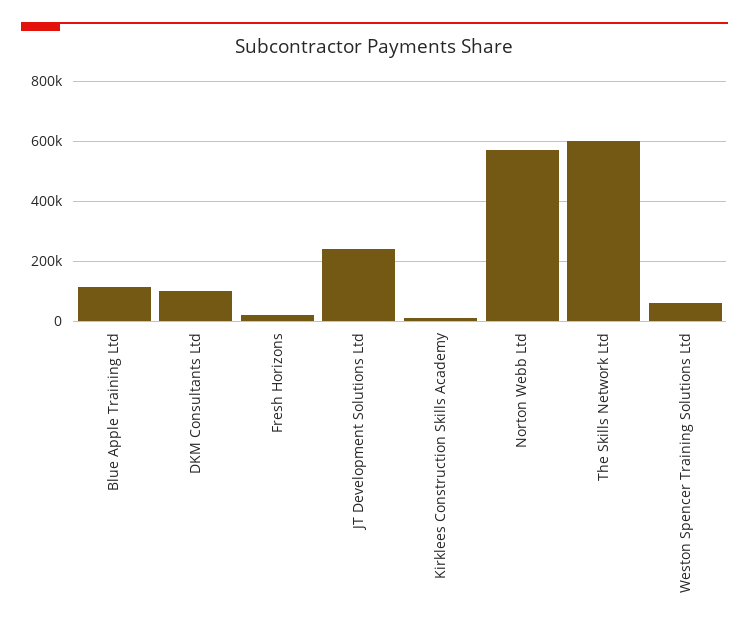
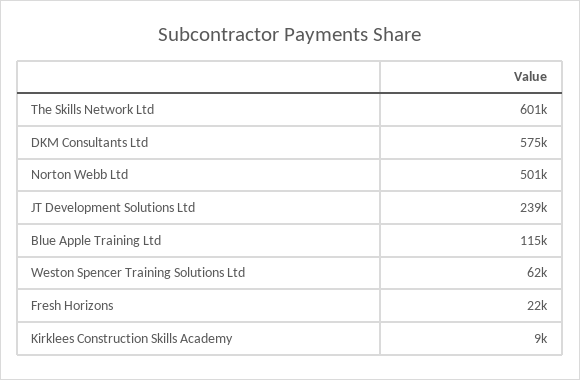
DKM Consultants Ltd: 100000 -> 575000
Norton Webb Ltd: 575000 -> 501000

